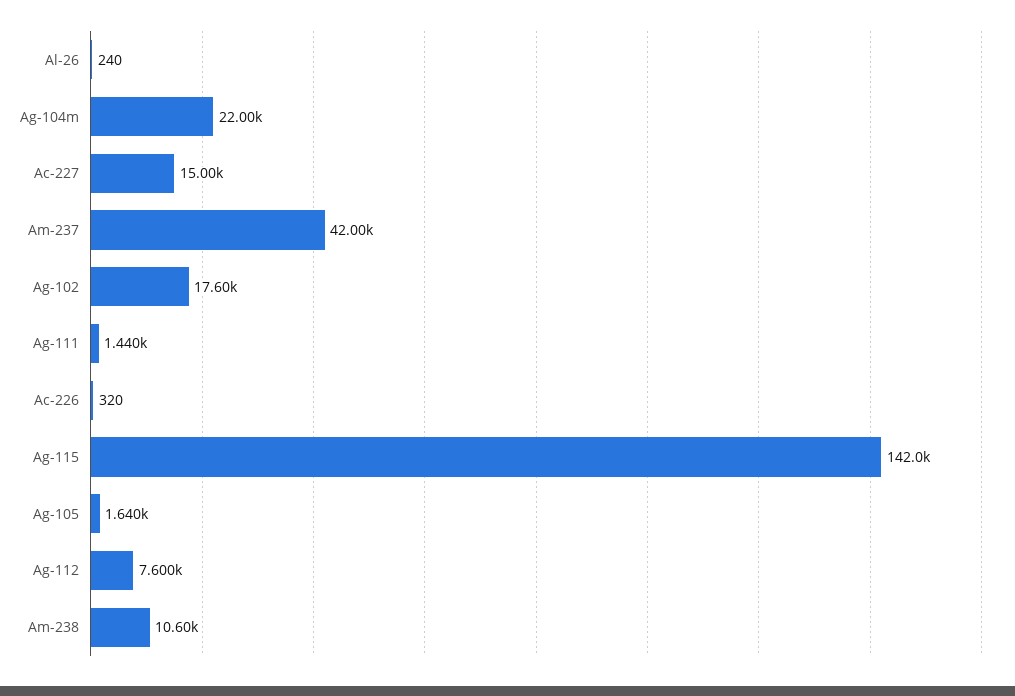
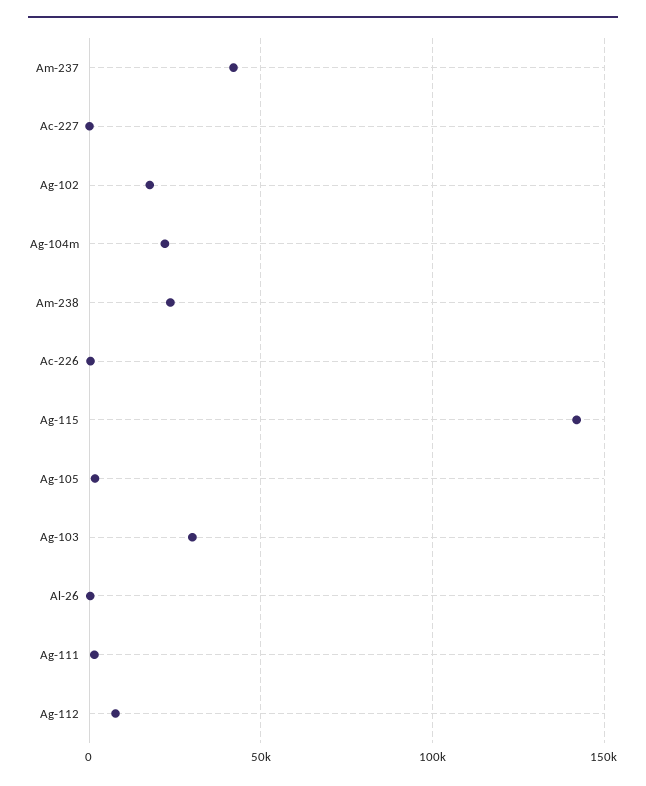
Ac-227: 15000 -> 0
Am-238: 10600 -> 25000
Ag-103: none -> 30000

